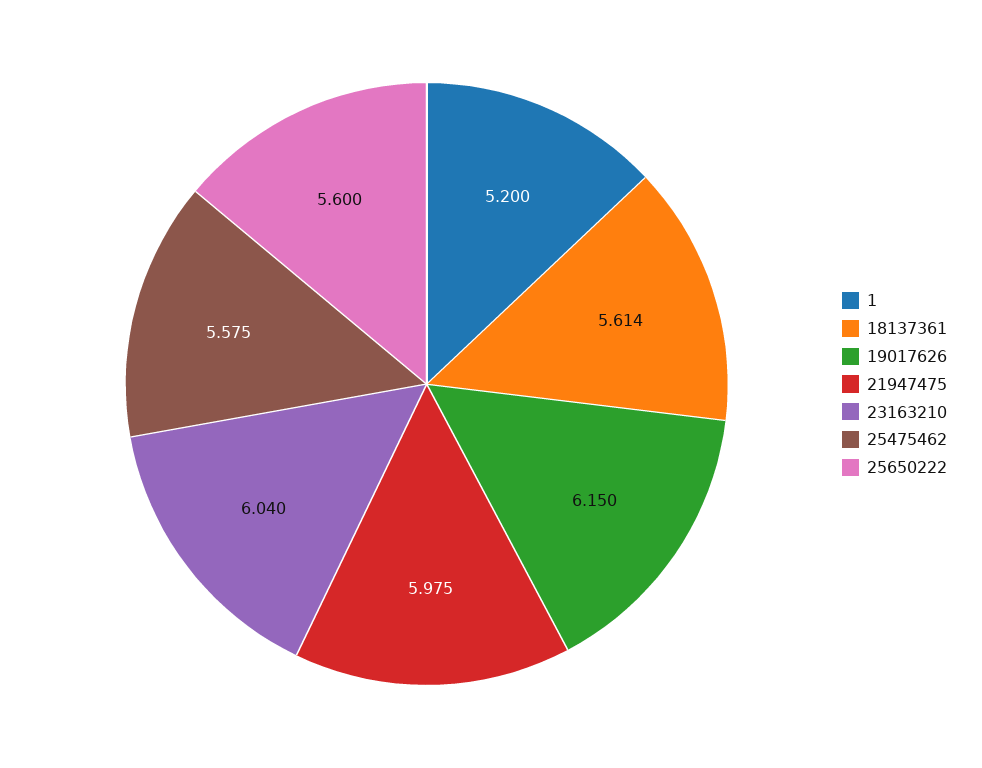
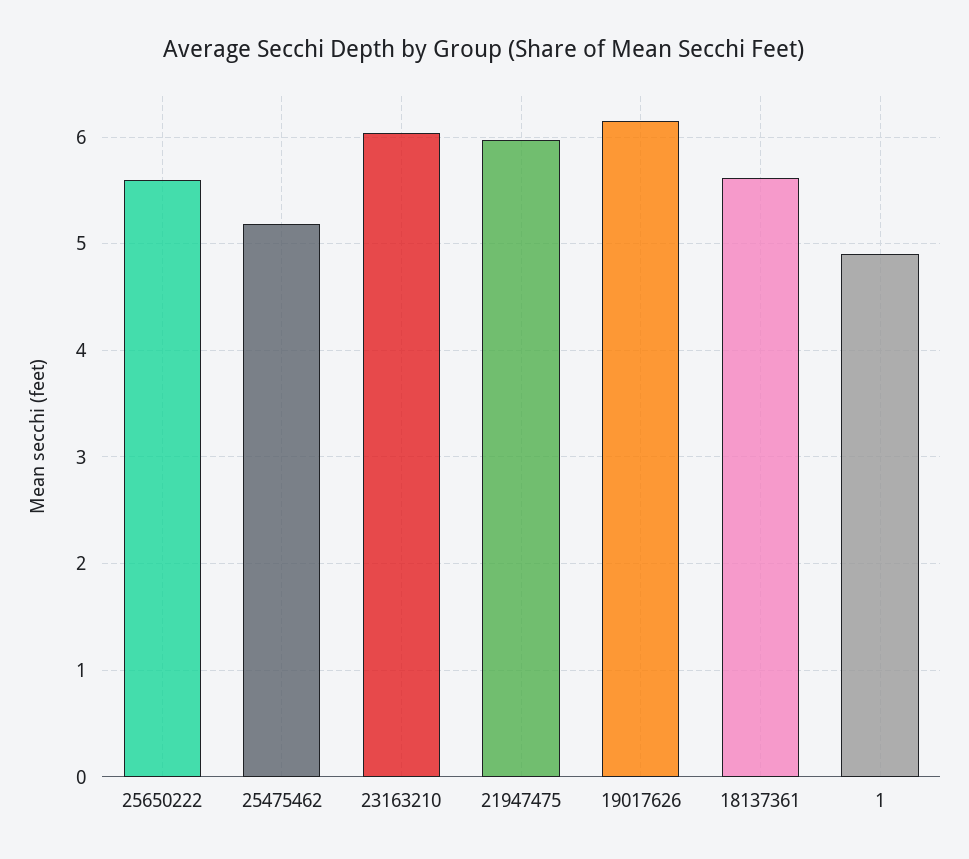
1: 5.2 -> 4.9
25475462: 5.575 -> 5.2

